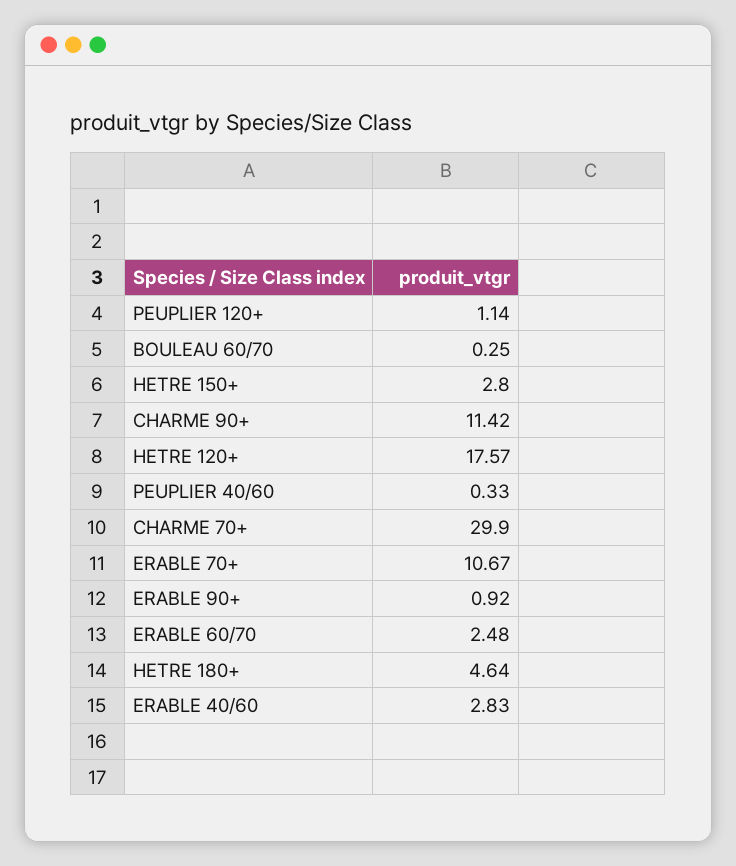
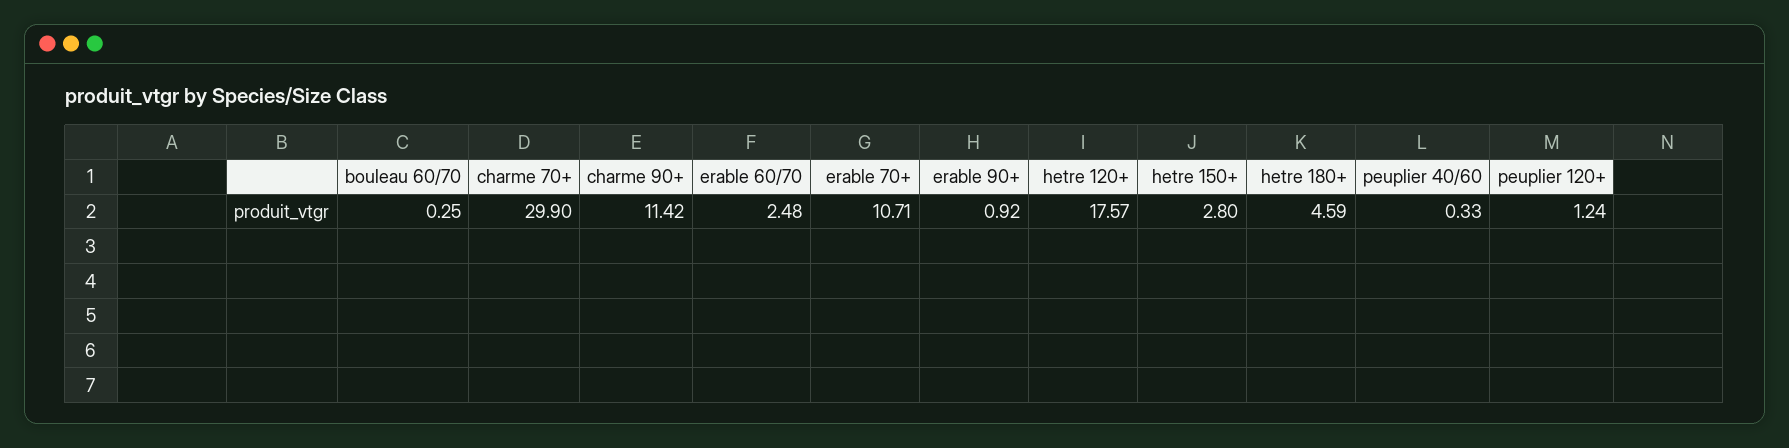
PEUPLIER 120+: 1.14 -> 1.24
ERABLE 70+: 10.67 -> 10.71
HETRE 180+: 4.64 -> 4.59
ERABLE 40/60: 2.83 -> none

